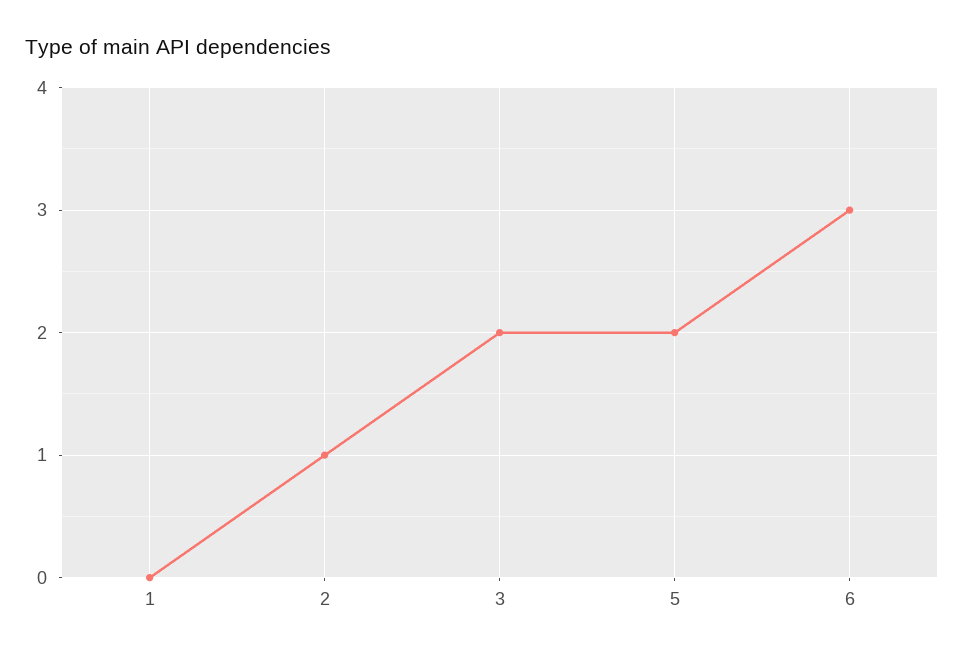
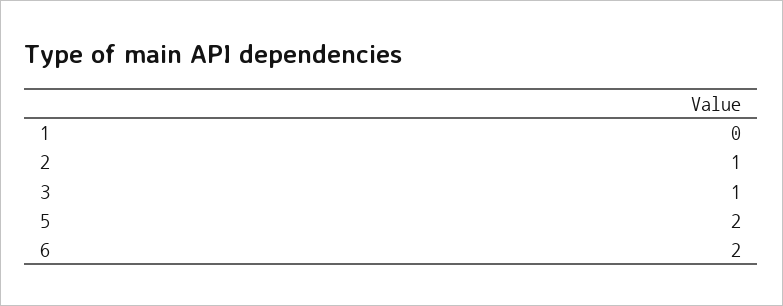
3: 2 -> 1
6: 3 -> 2

